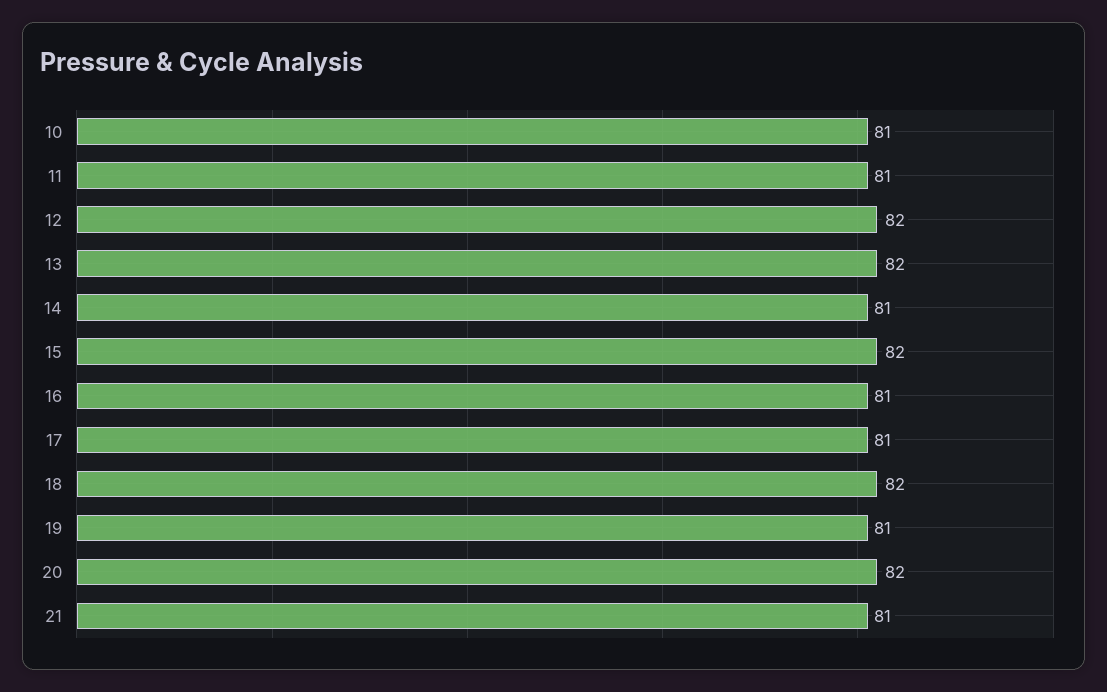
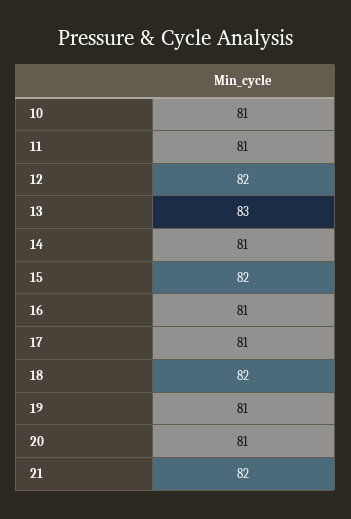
13: 82 -> 83
20: 82 -> 81
21: 81 -> 82

